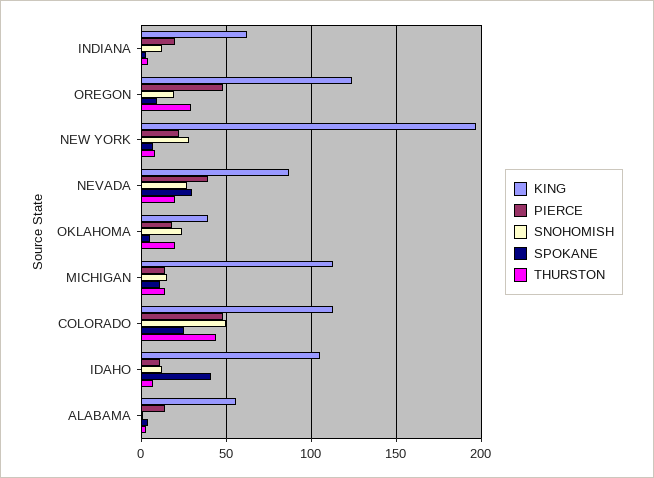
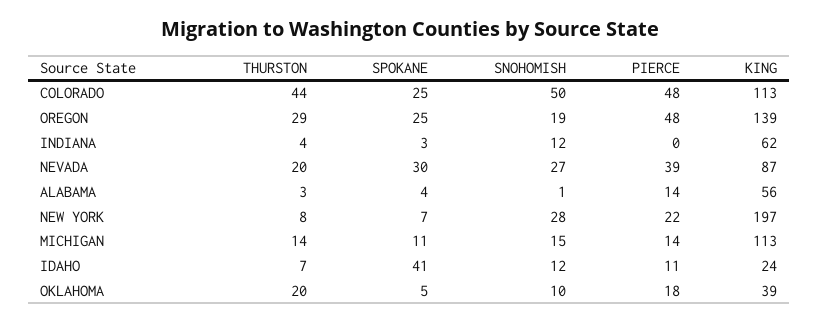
PIERCE, INDIANA: 20 -> 0
KING, OREGON: 125 -> 139
SPOKANE, OREGON: 10 -> 25
SNOHOMISH, OKLAHOMA: 25 -> 10
KING, IDAHO: 105 -> 24

